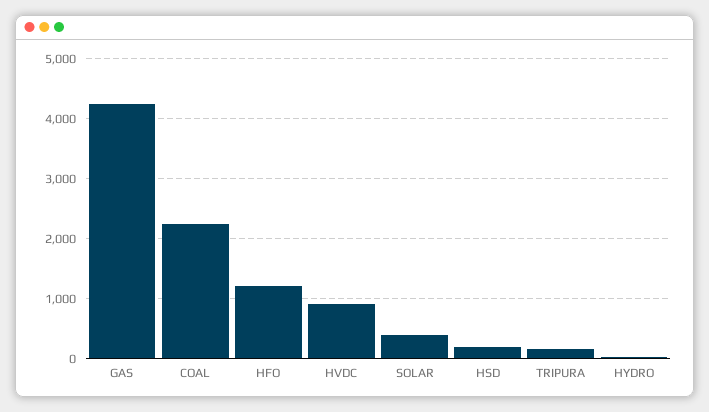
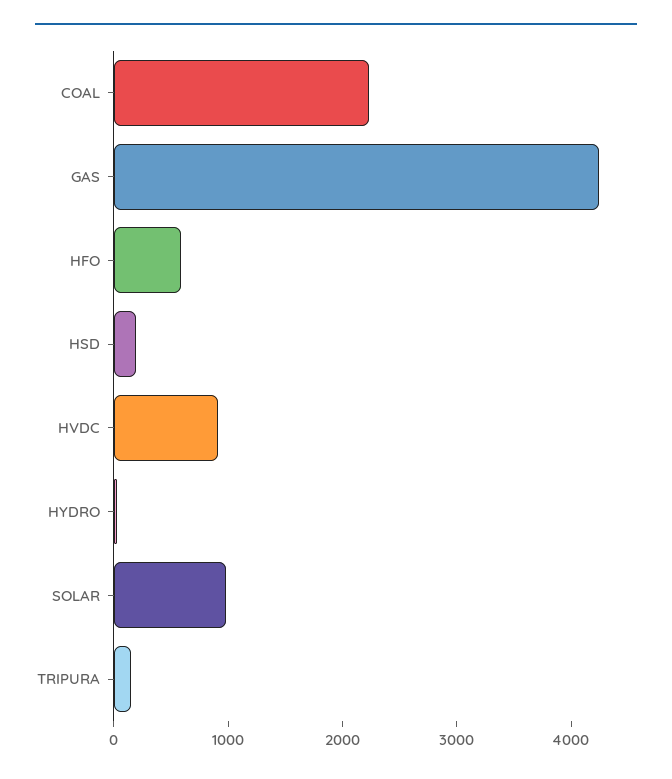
HFO: 1200 -> 600
SOLAR: 400 -> 1000

